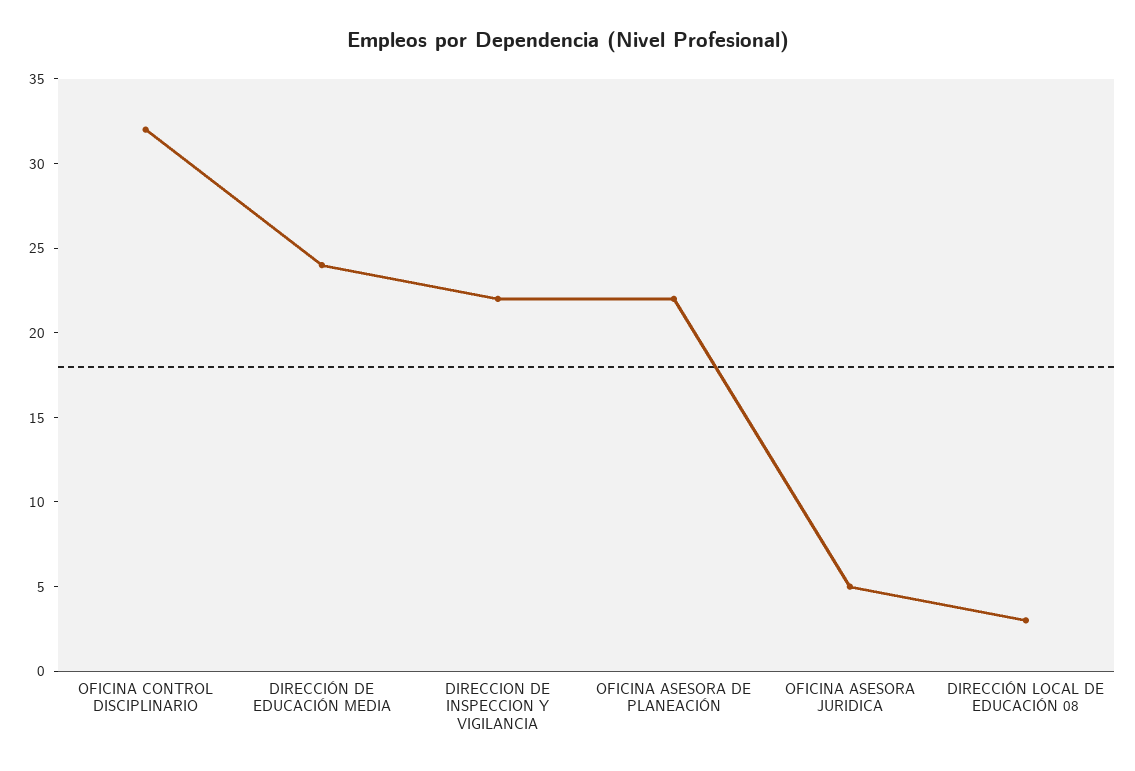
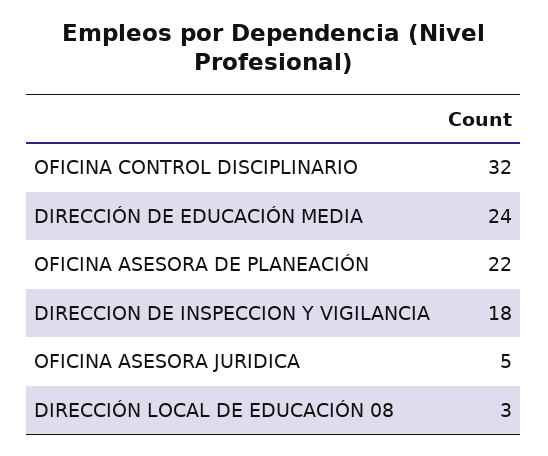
DIRECCION DE INSPECCION Y VIGILANCIA: 22 -> 18

